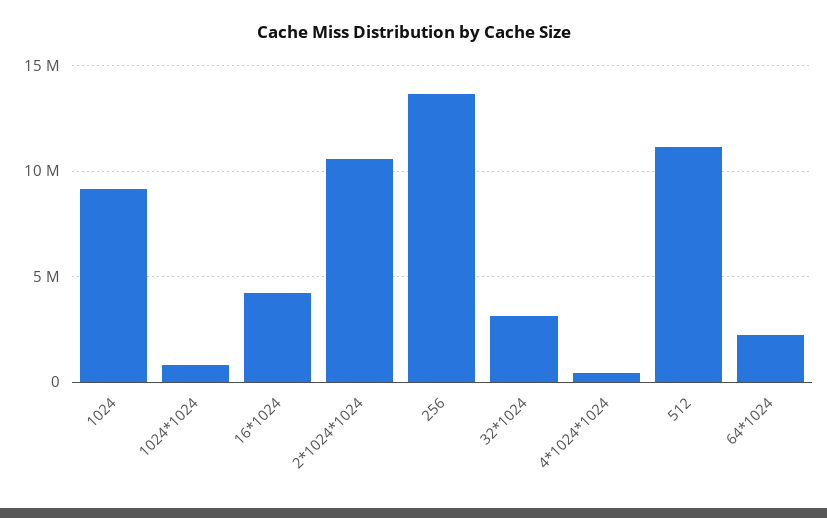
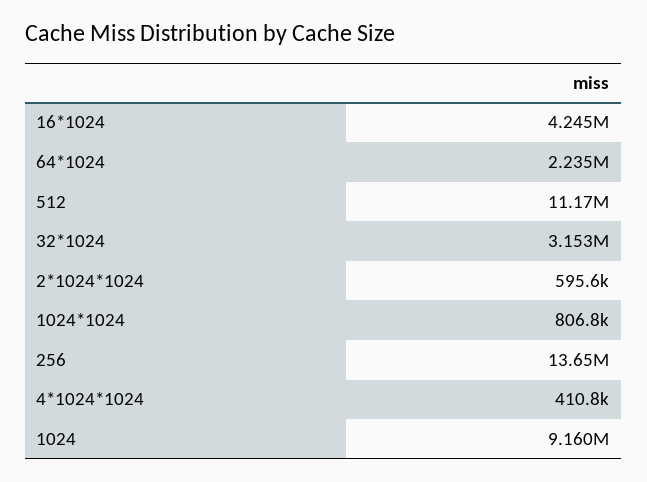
2*1024*1024: 10500000 -> 595600

